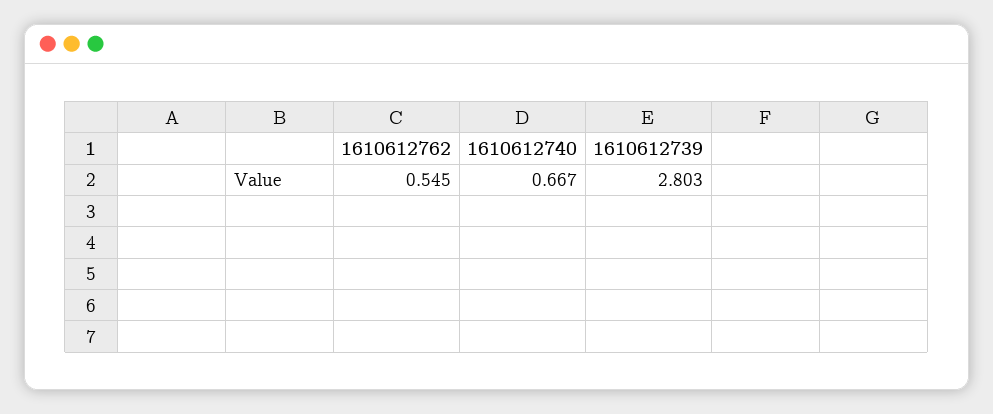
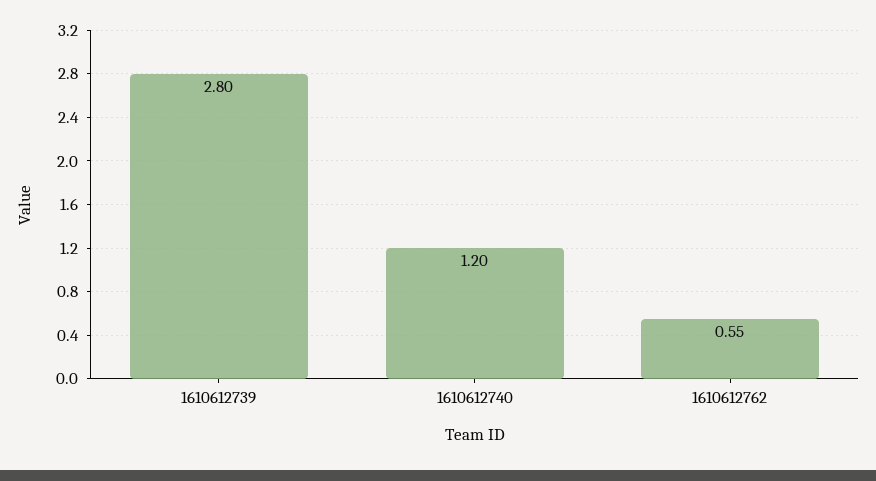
1610612740: 0.667 -> 1.2

